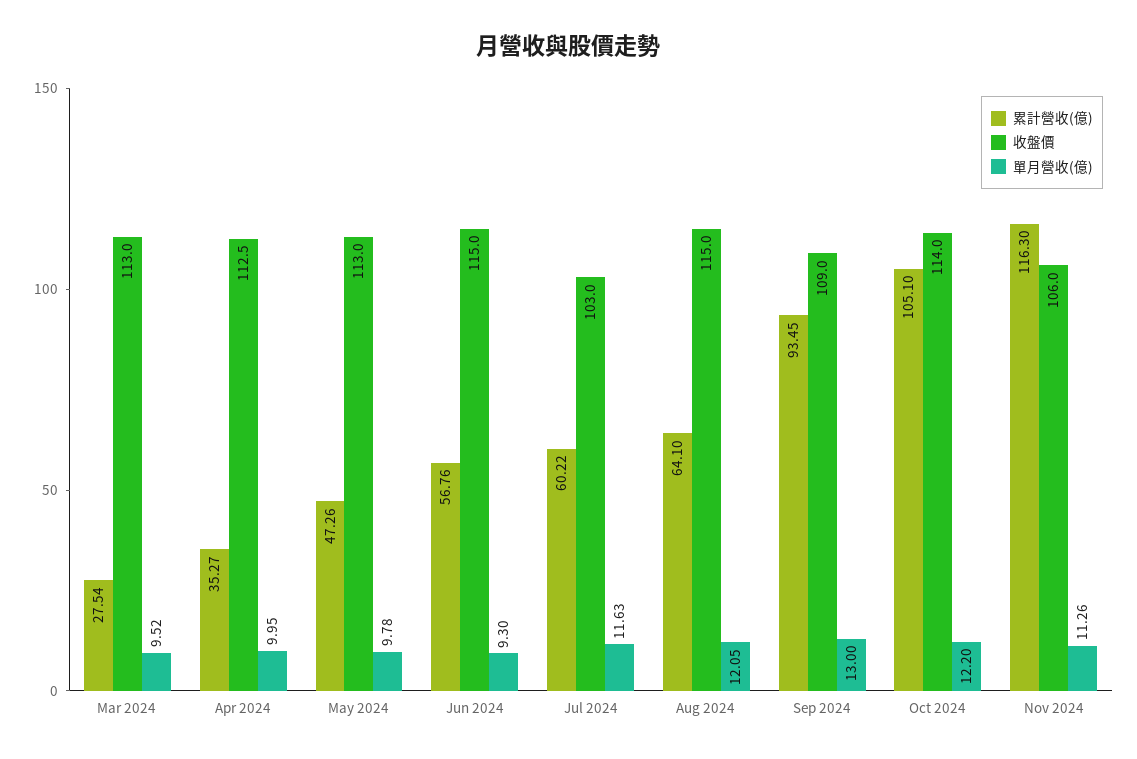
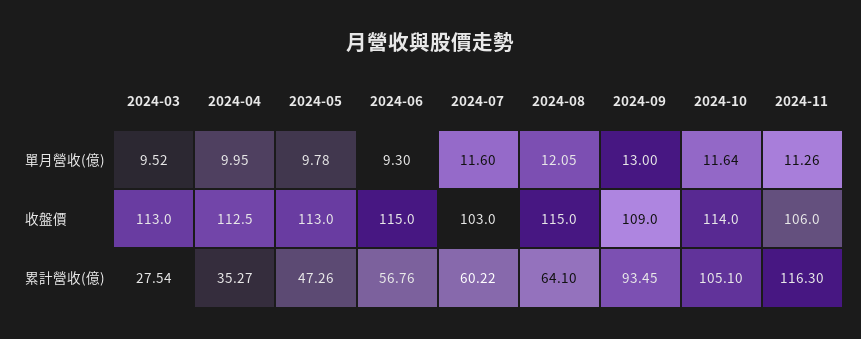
單月營收(億), Jul 2024: 11.63 -> 11.6
單月營收(億), Oct 2024: 12.2 -> 11.64

